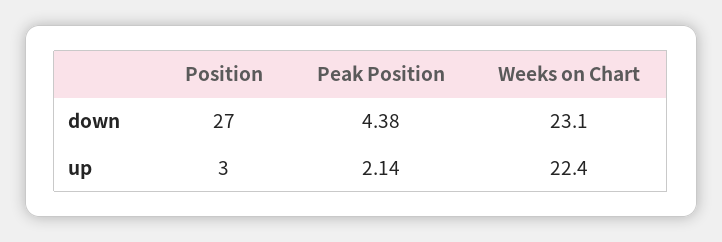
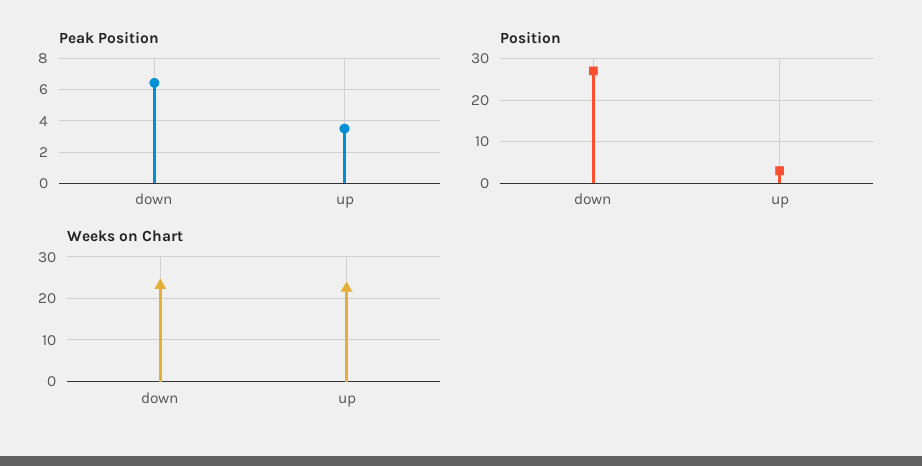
Peak Position, down: 4.38 -> 6.5
Peak Position, up: 2.14 -> 3.5

